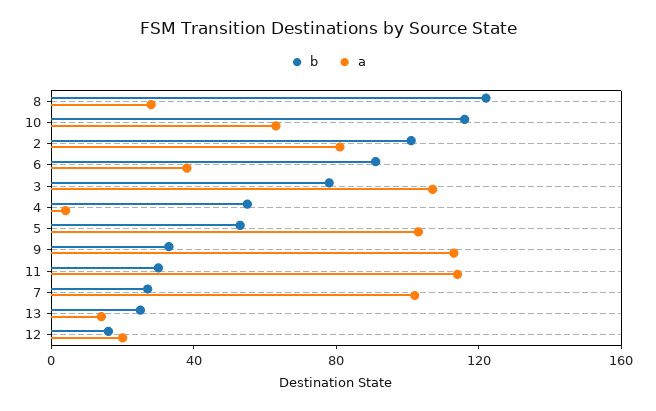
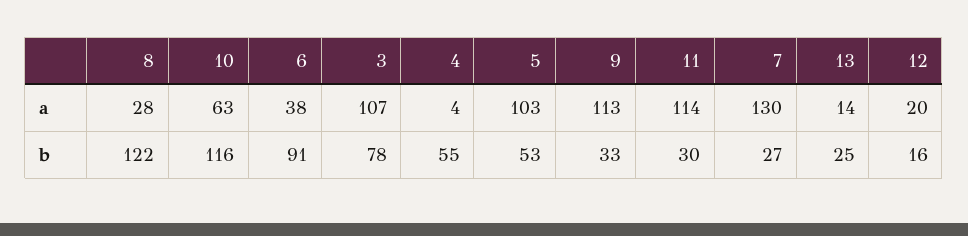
b, 2: 100 -> none
a, 2: 80 -> none
a, 7: 100 -> 130

